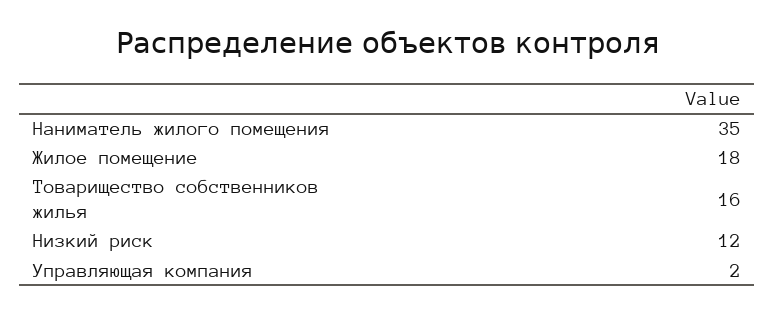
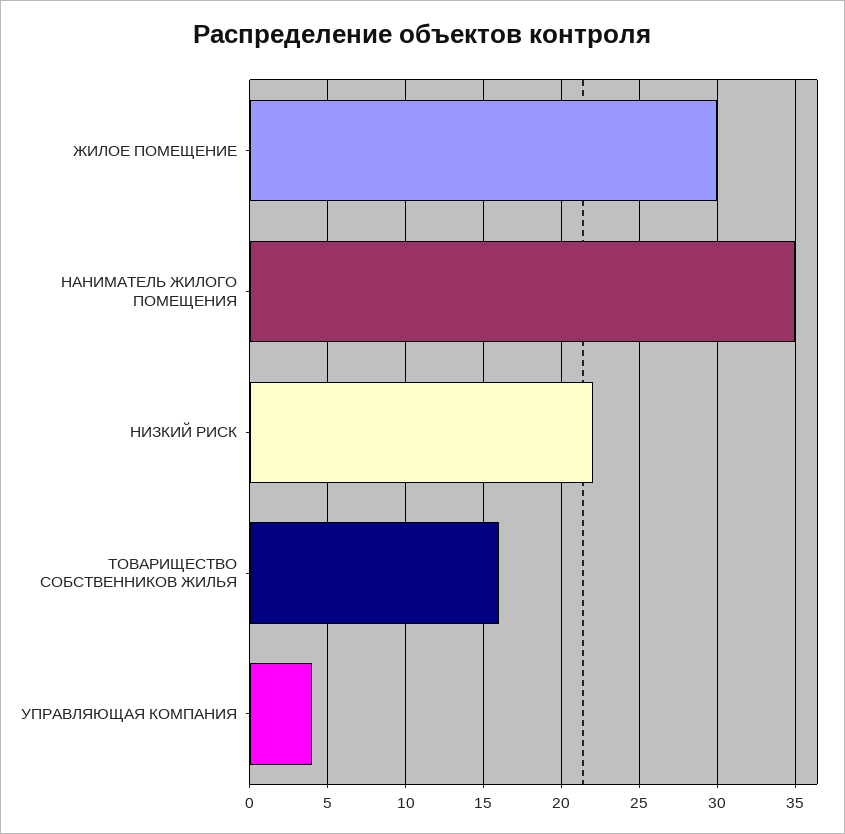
Жилое помещение: 18 -> 30
Низкий риск: 12 -> 22
Управляющая компания: 2 -> 4

